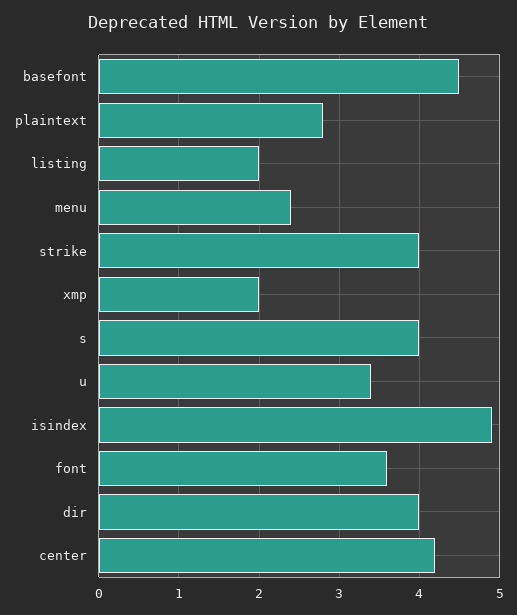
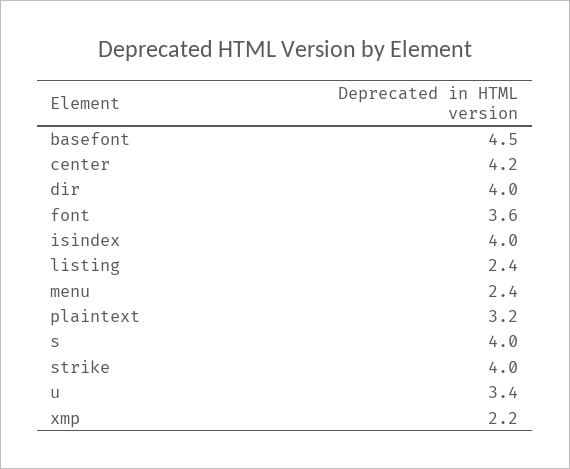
plaintext: 2.8 -> 3.2
listing: 2 -> 2.4
xmp: 2 -> 2.2
isindex: 4.9 -> 4

